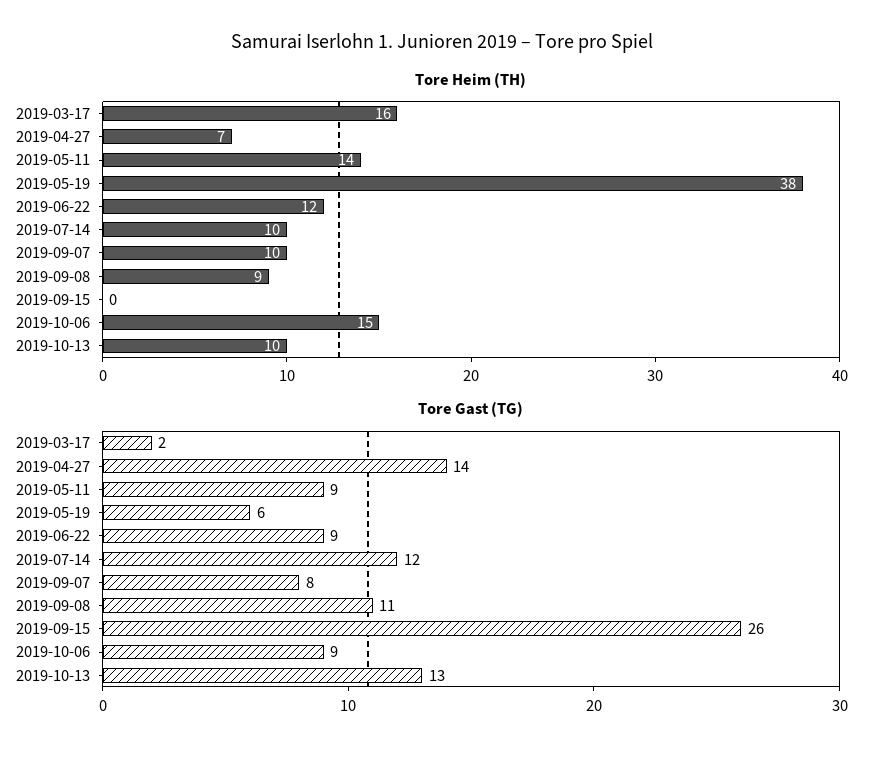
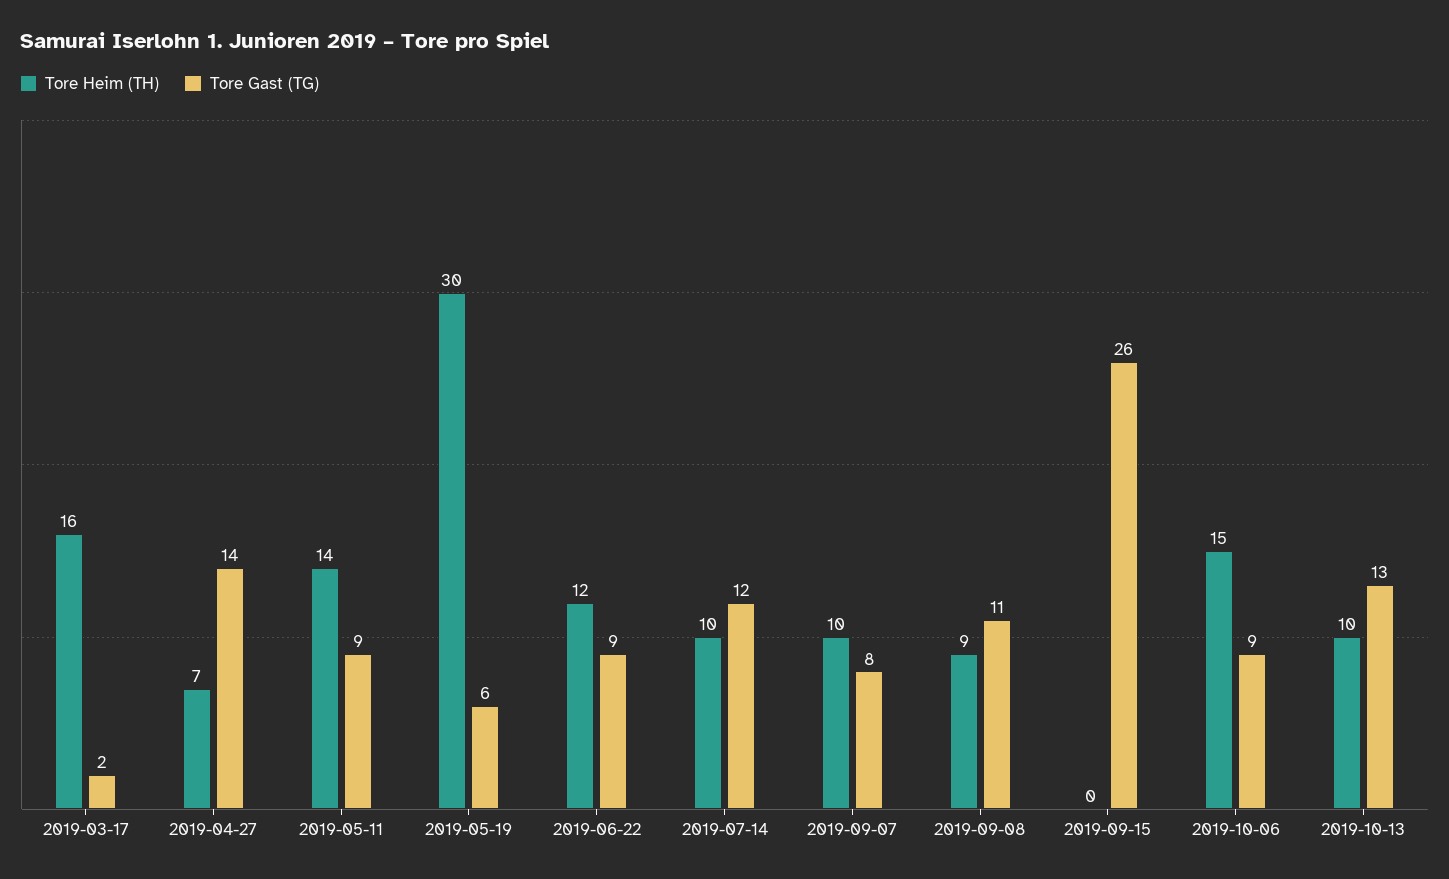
Tore Heim (TH), 2019-05-19: 38 -> 30

